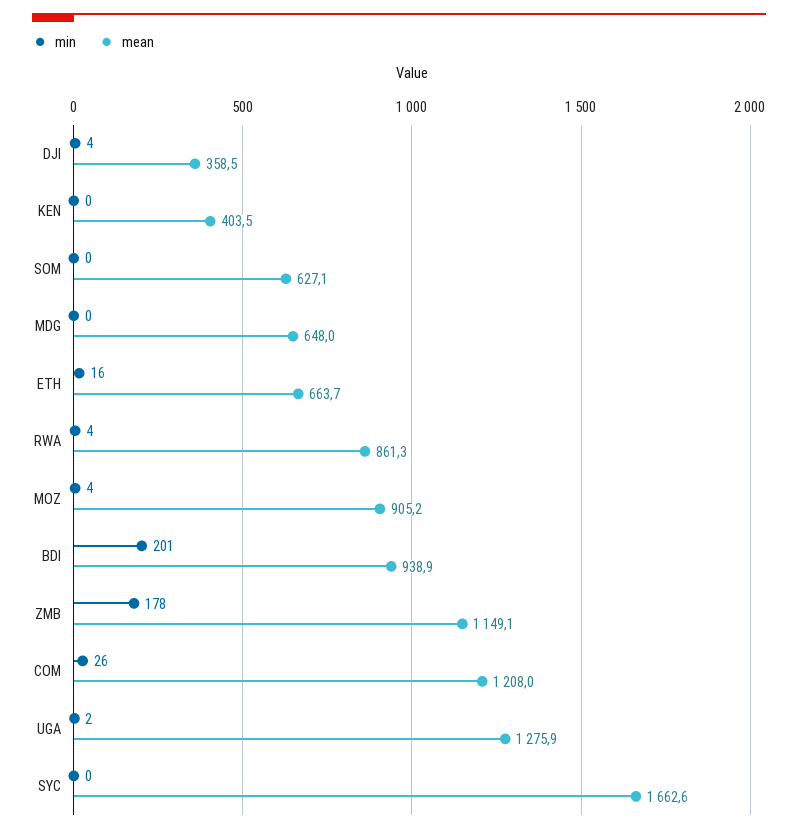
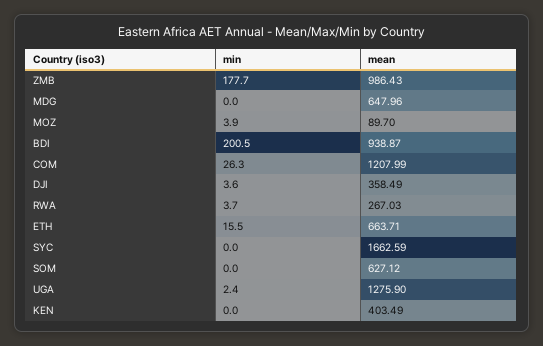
mean, RWA: 861.3 -> 267.03
mean, MOZ: 905.2 -> 89.7
mean, ZMB: 1149.1 -> 986.43

